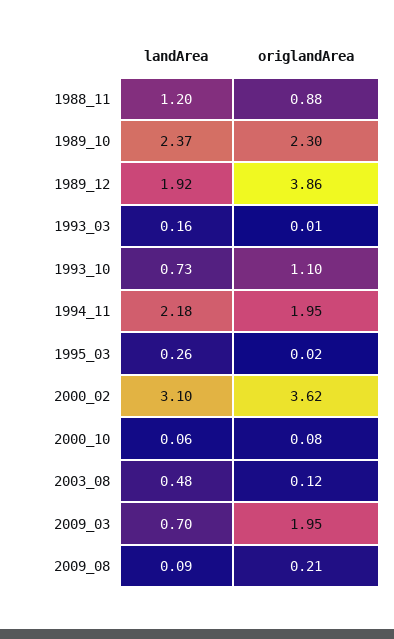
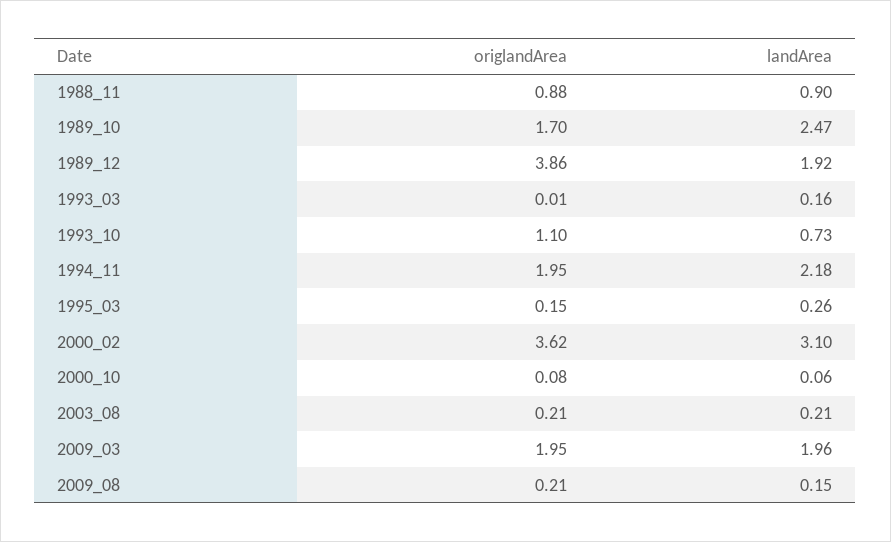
landArea, 1988_11: 1.2 -> 0.9
landArea, 1989_10: 2.37 -> 2.47
origlandArea, 1989_10: 2.3 -> 1.7
origlandArea, 1995_03: 0.02 -> 0.15
landArea, 2003_08: 0.48 -> 0.21
origlandArea, 2003_08: 0.12 -> 0.21
landArea, 2009_03: 0.7 -> 1.96
landArea, 2009_08: 0.09 -> 0.15

